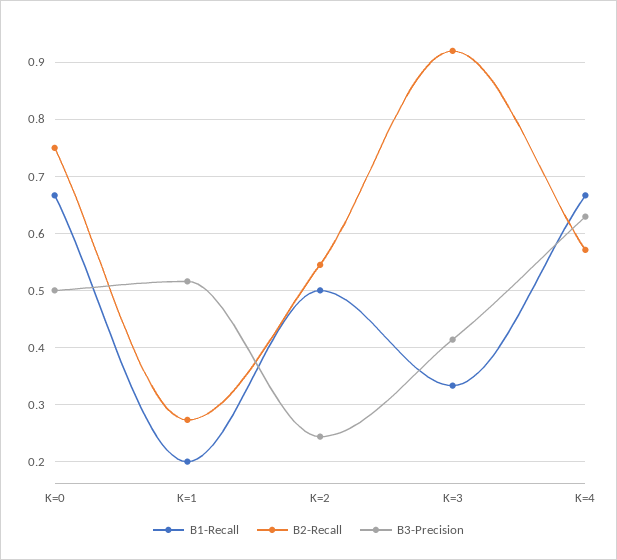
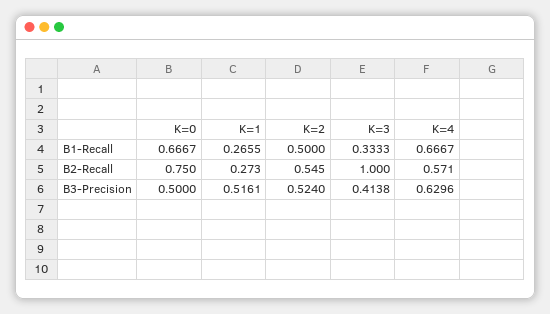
B1-Recall, K=1: 0.2 -> 0.2655
B3-Precision, K=2: 0.24 -> 0.524
B2-Recall, K=3: 0.92 -> 1

